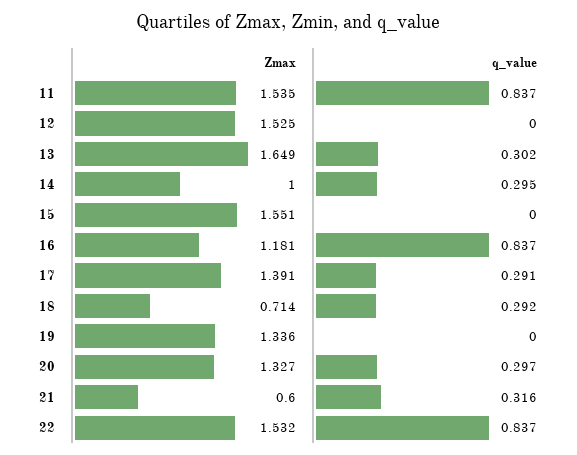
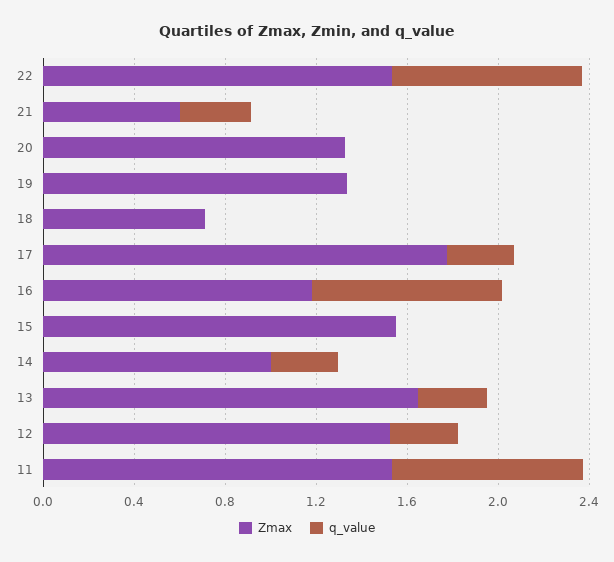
q_value, 12: 0 -> 0.3
Zmax, 17: 1.391 -> 1.8
q_value, 18: 0.292 -> 0
q_value, 20: 0.297 -> 0

